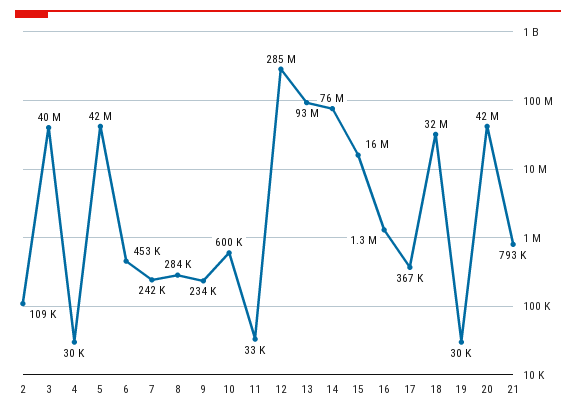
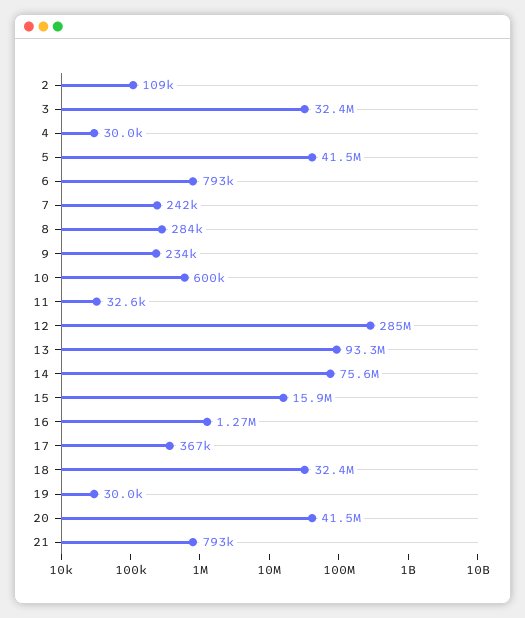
3: 40000000 -> 32400000
6: 453000 -> 793000

